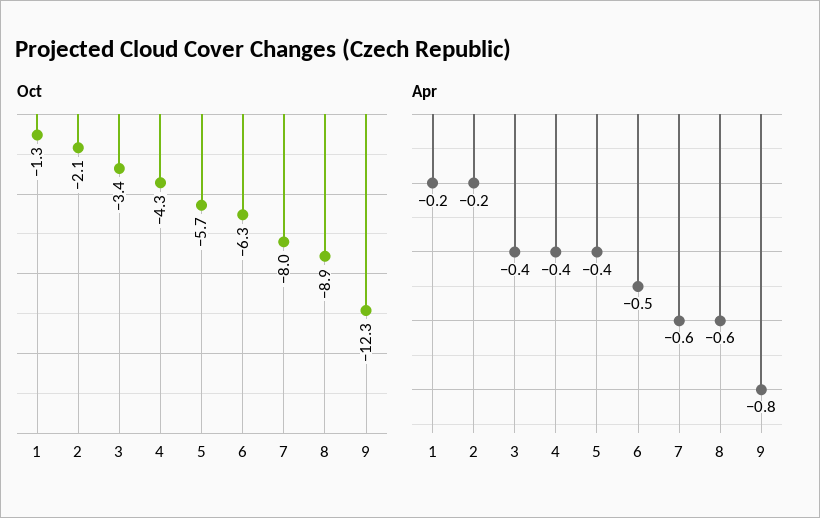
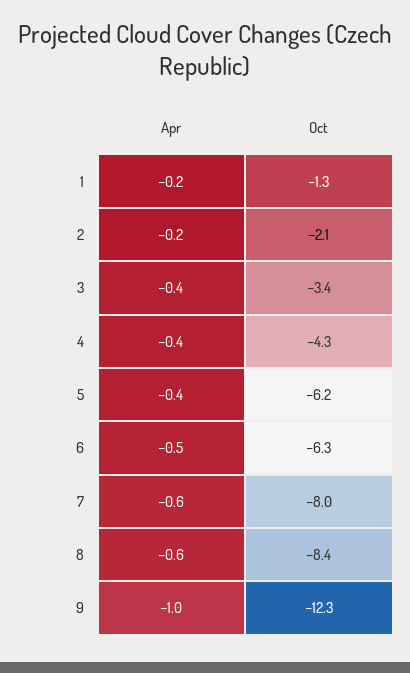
Oct, 5: -5.7 -> -6.2
Oct, 8: -8.9 -> -8.4
Apr, 9: -0.8 -> -1

